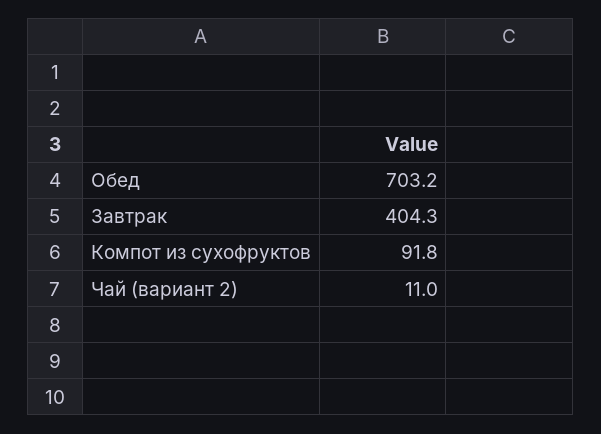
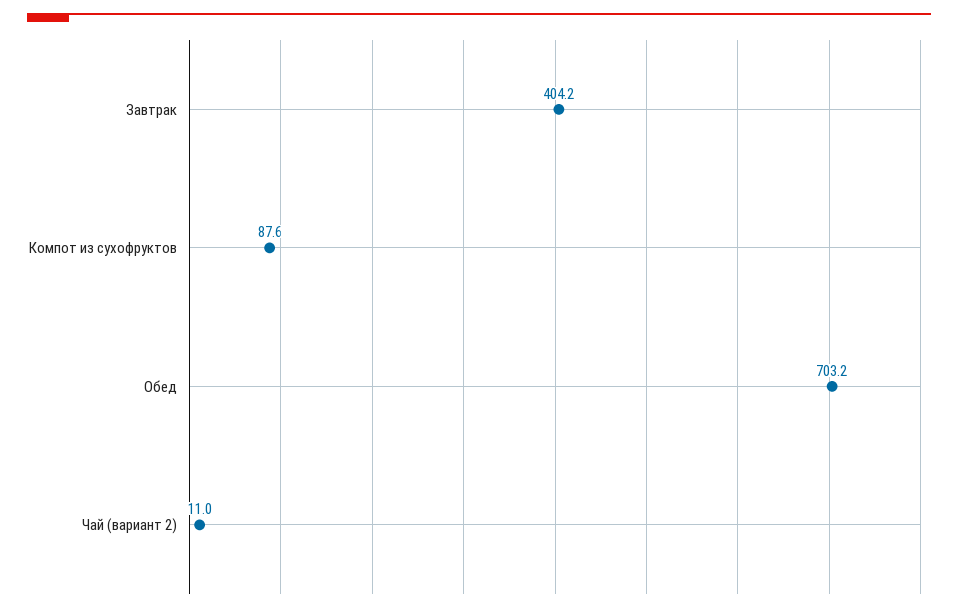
Завтрак: 404.3 -> 404.2
Компот из сухофруктов: 91.8 -> 87.6

